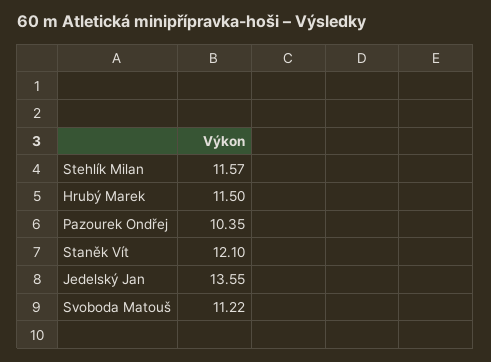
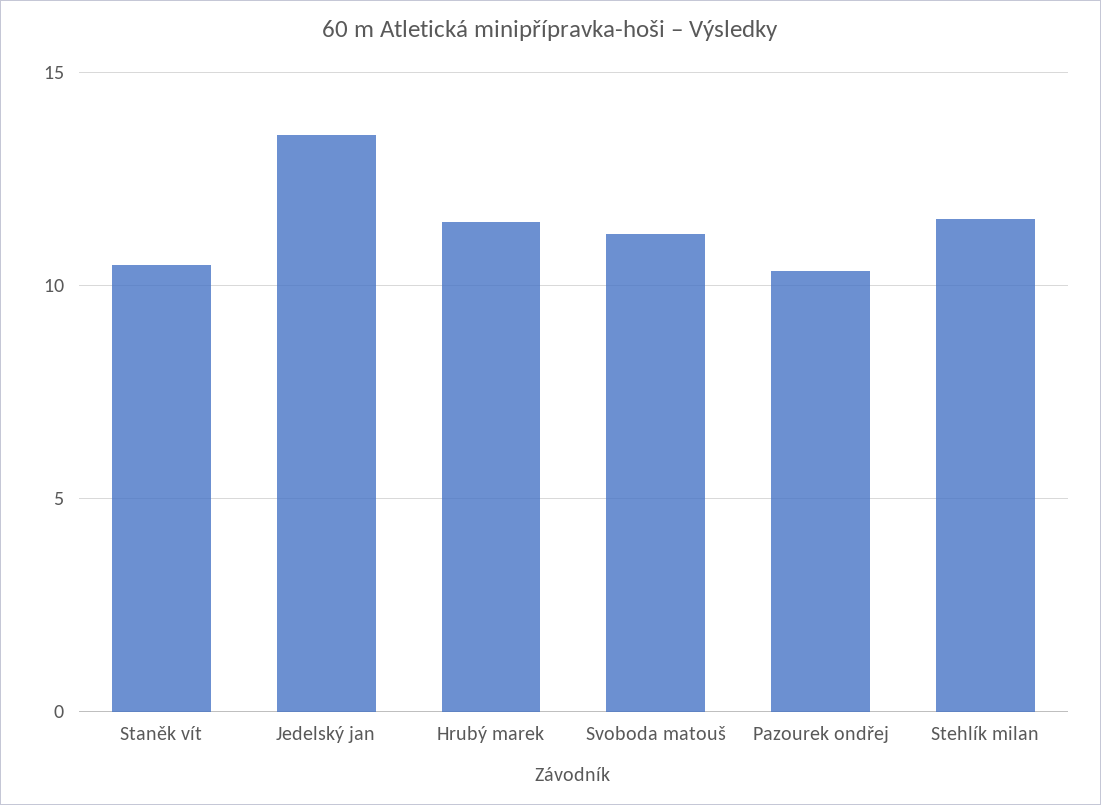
Staněk Vít: 12.1 -> 10.5

